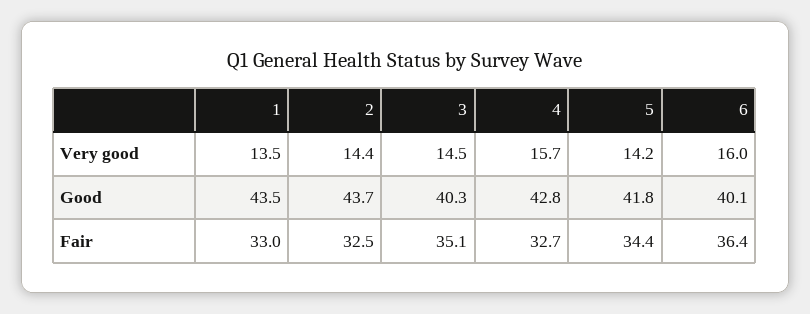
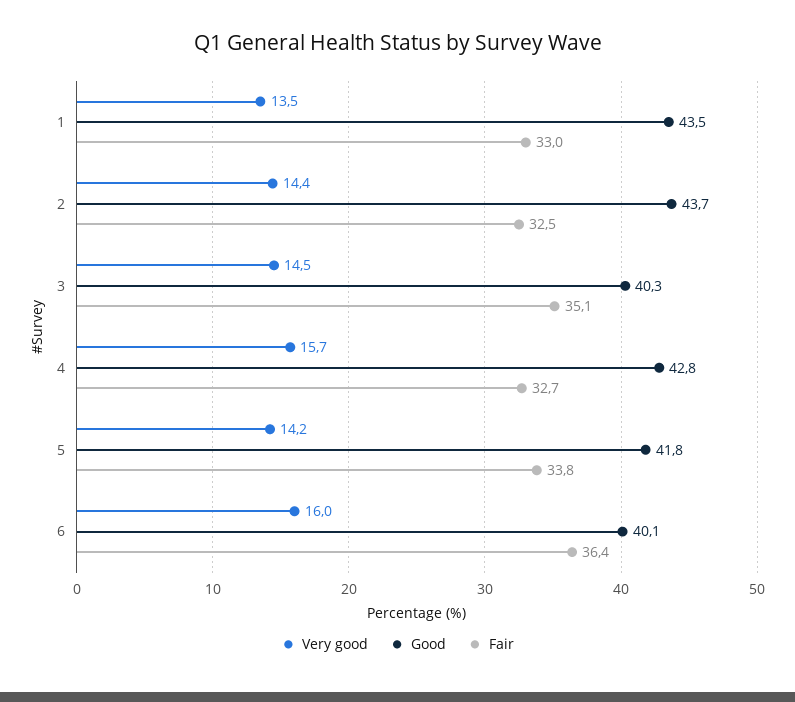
Fair, 5: 34.4 -> 33.8

